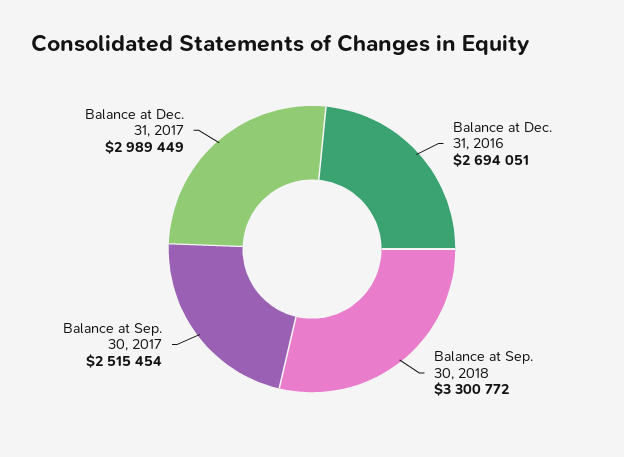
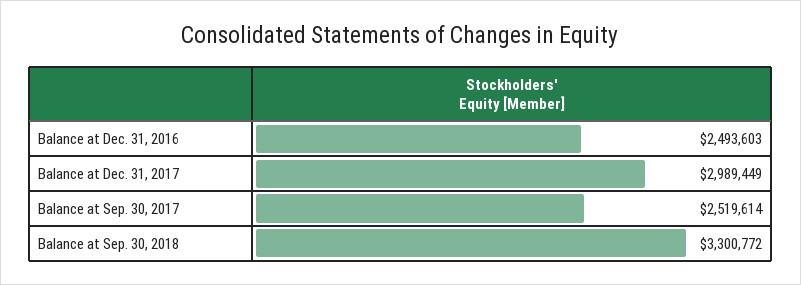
Balance at Dec. 31, 2016: 2694051 -> 2493603
Balance at Sep. 30, 2017: 2515454 -> 2519614

